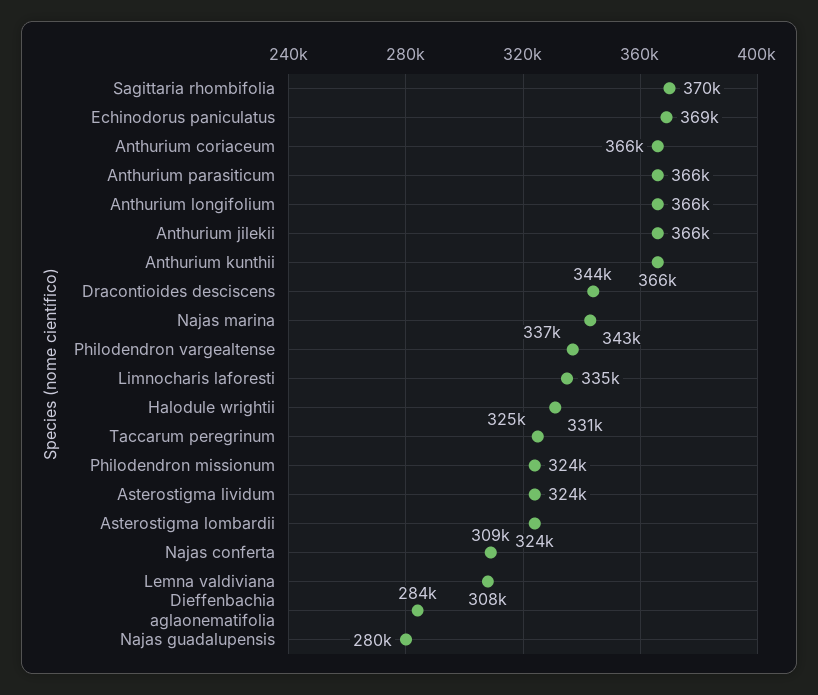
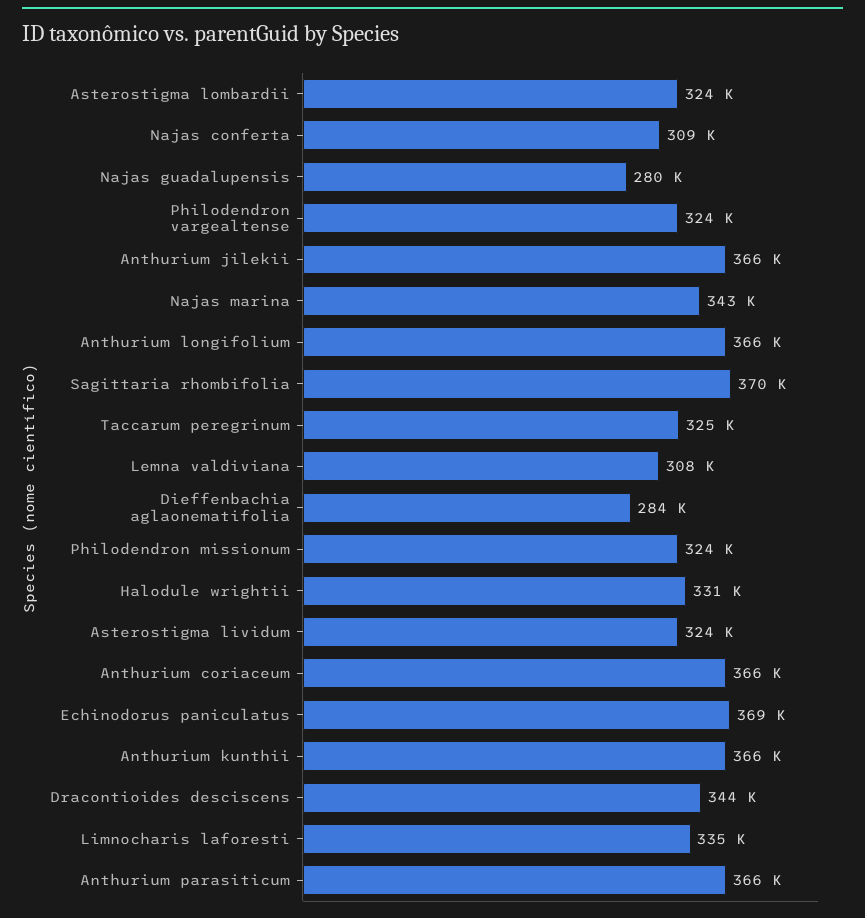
Philodendron vargealtense: 337000 -> 324000

